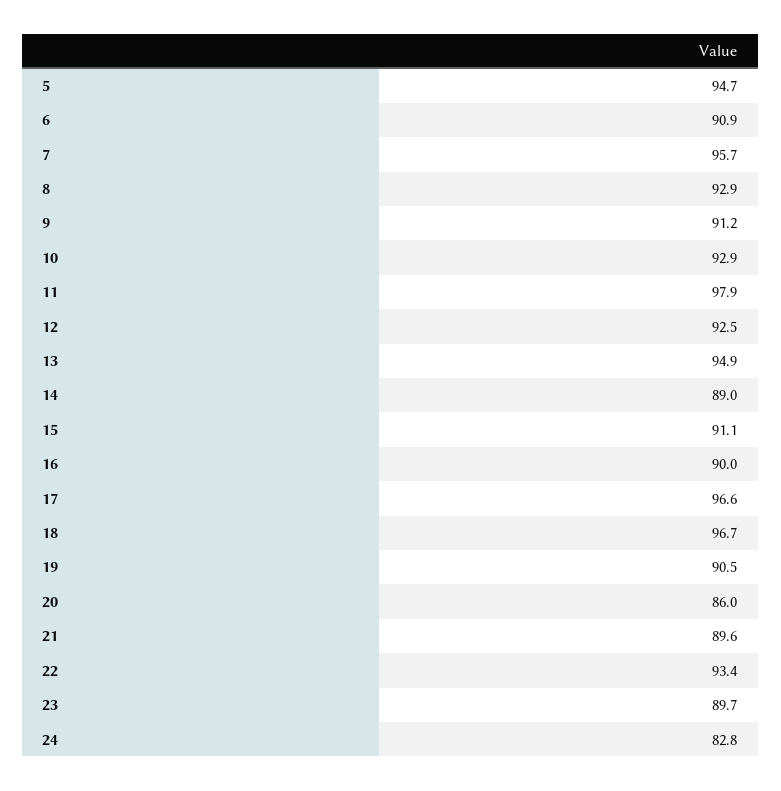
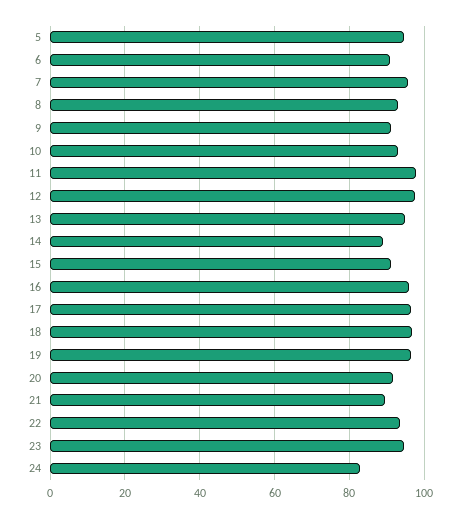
12: 92.5 -> 98
16: 90 -> 96
19: 90.5 -> 96
20: 86 -> 92
23: 89.7 -> 94

